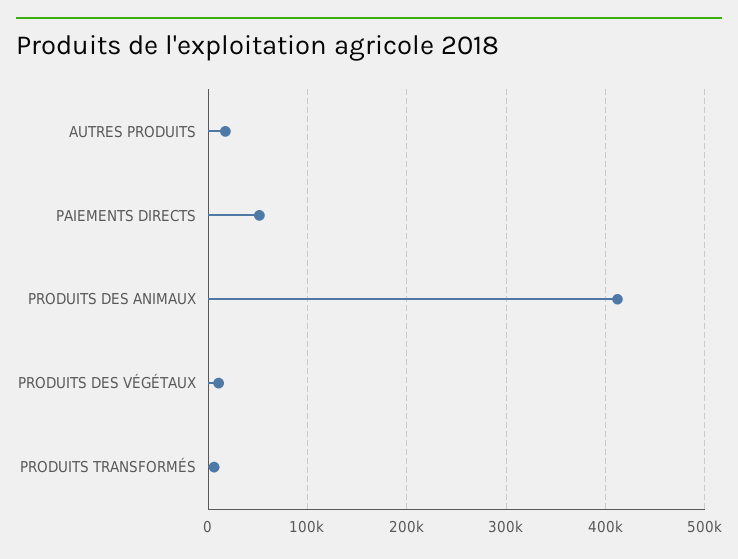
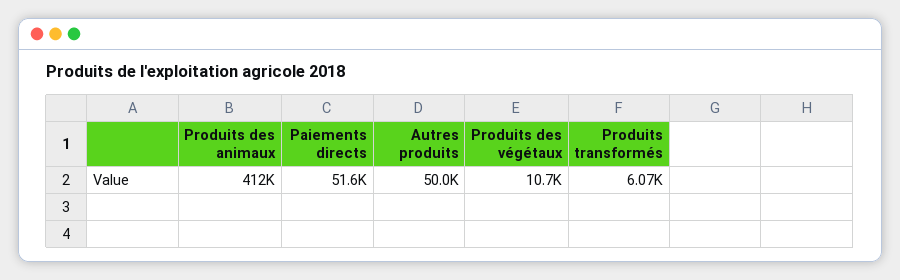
AUTRES PRODUITS: 20000 -> 50000

